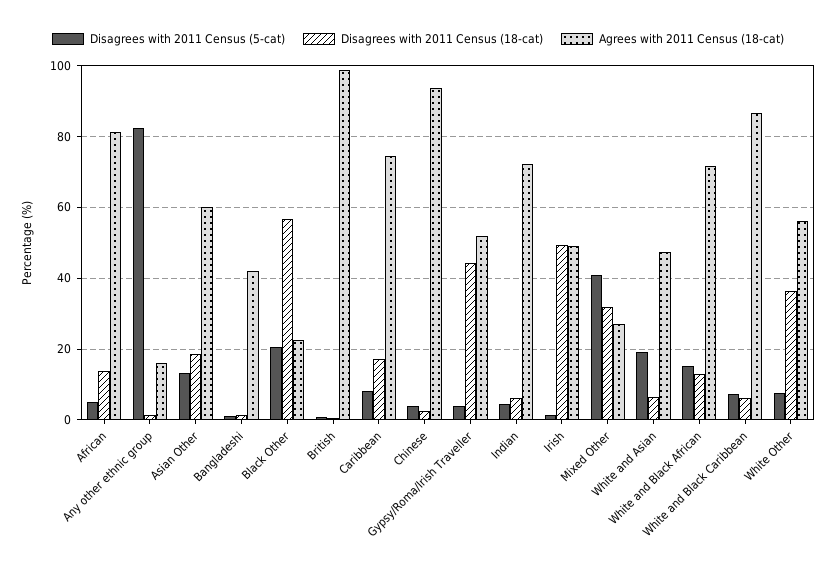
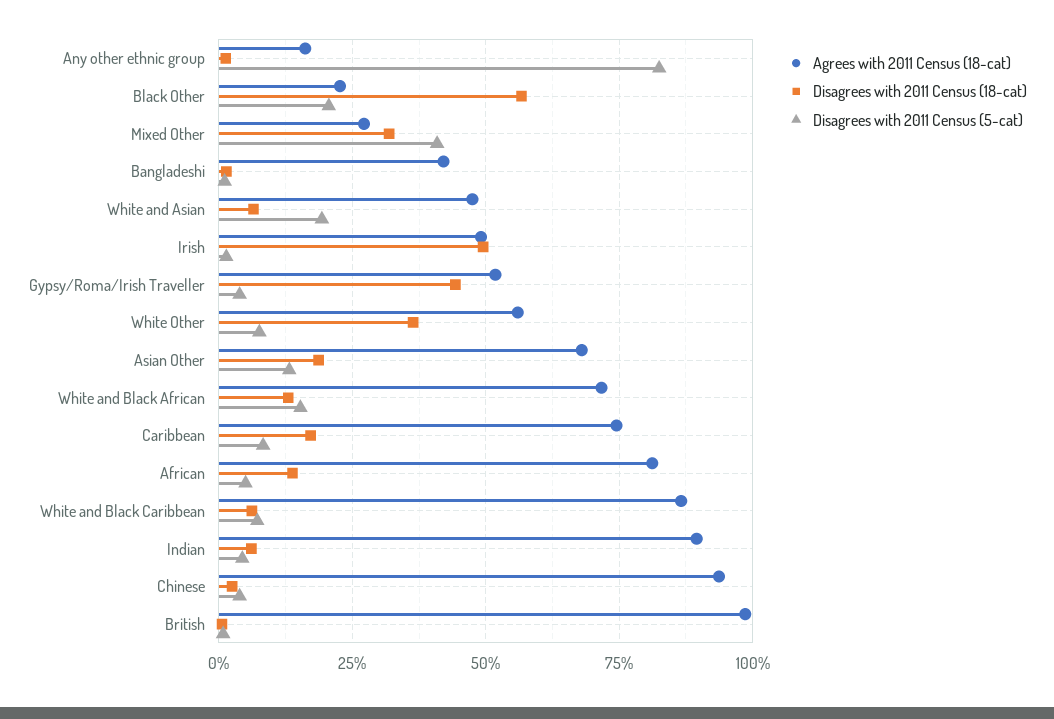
Agrees with 2011 Census (18-cat), Asian Other: 60 -> 67.5
Agrees with 2011 Census (18-cat), Indian: 72 -> 90

